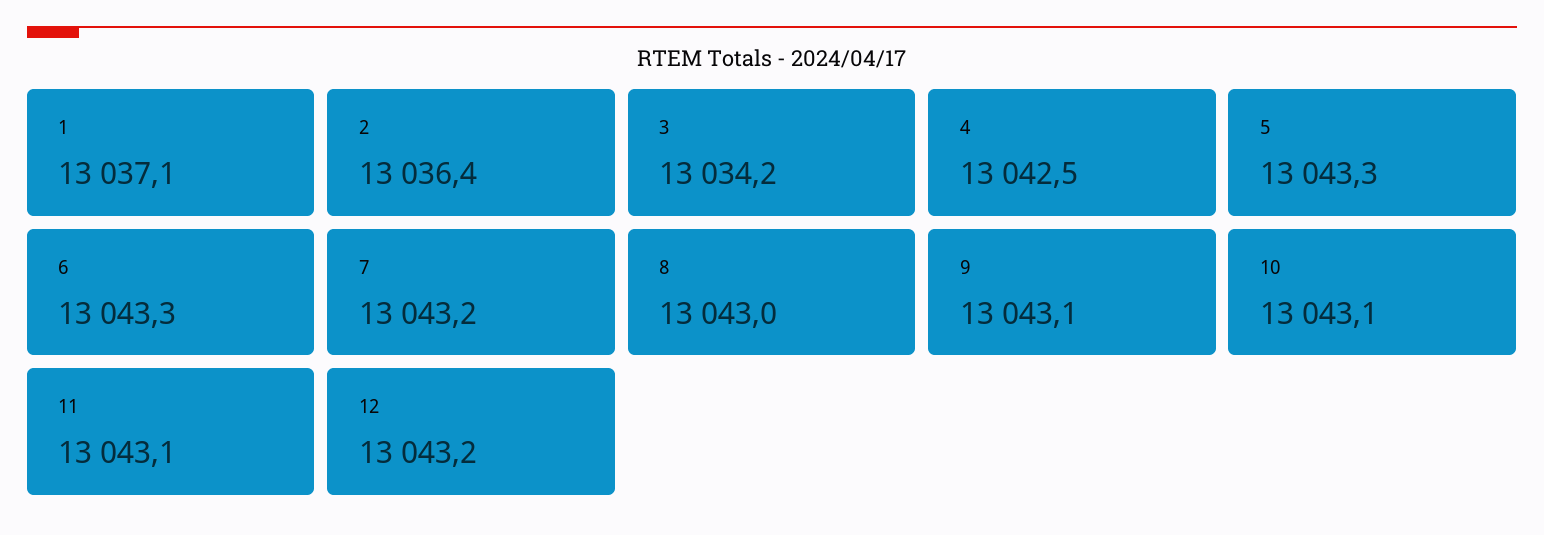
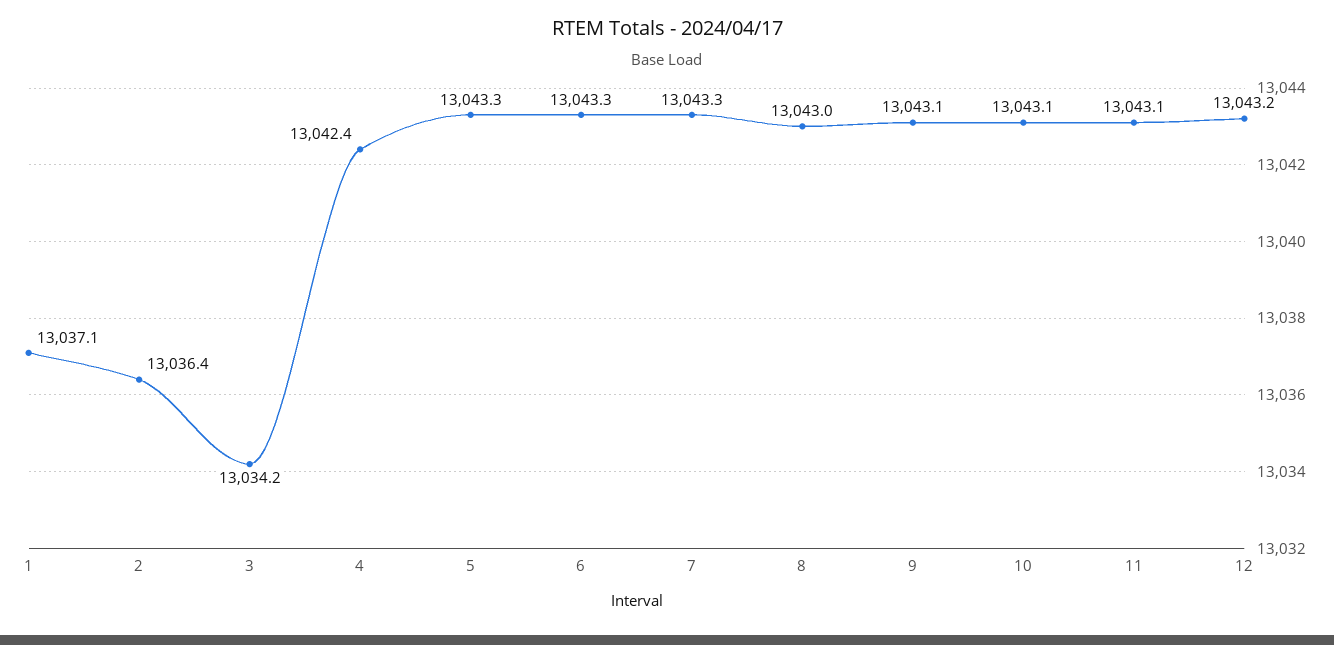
4: 13042.5 -> 13042.4
7: 13043.2 -> 13043.3

